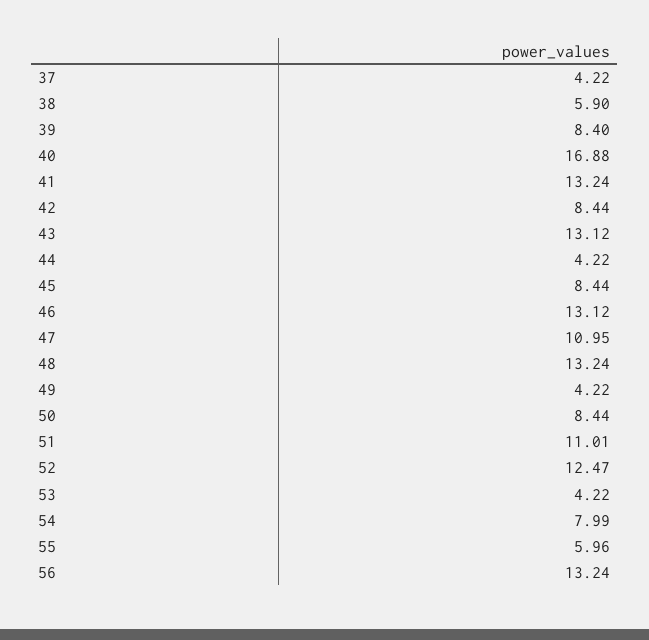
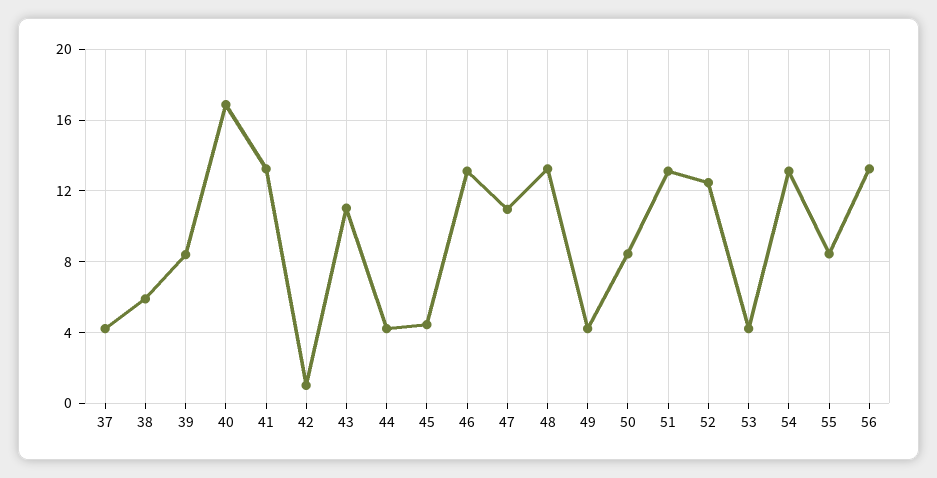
42: 8.44 -> 1
43: 13.12 -> 11
45: 8.44 -> 4.5
51: 11.01 -> 13
54: 7.99 -> 13
55: 5.96 -> 8.5

